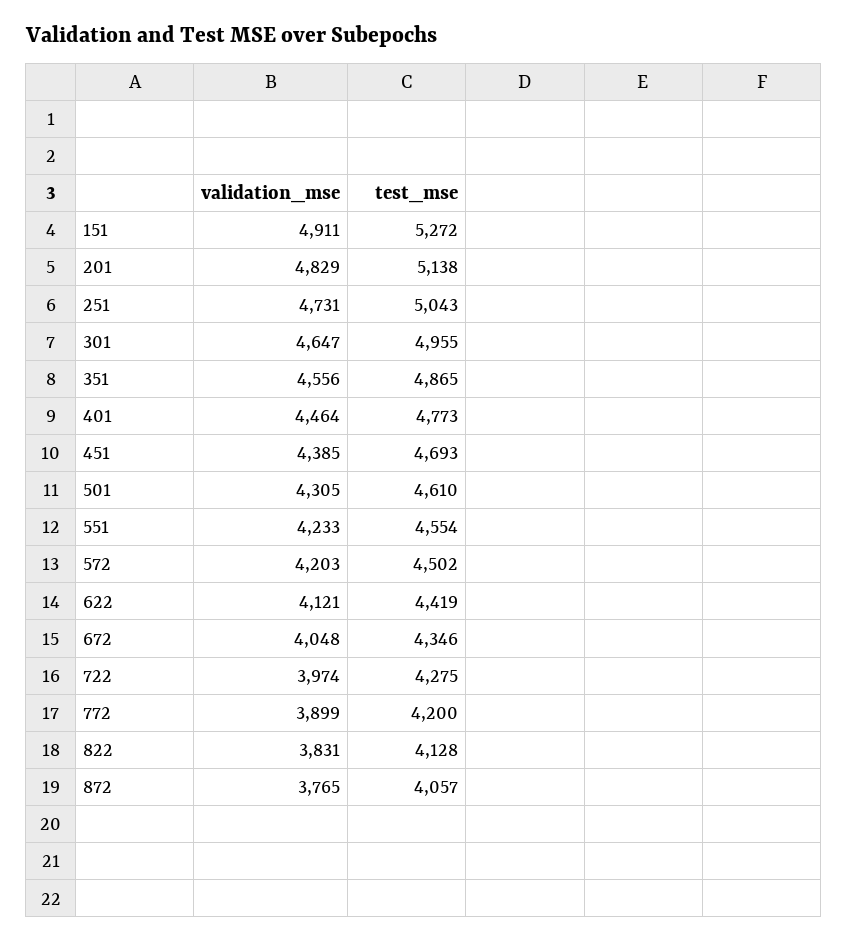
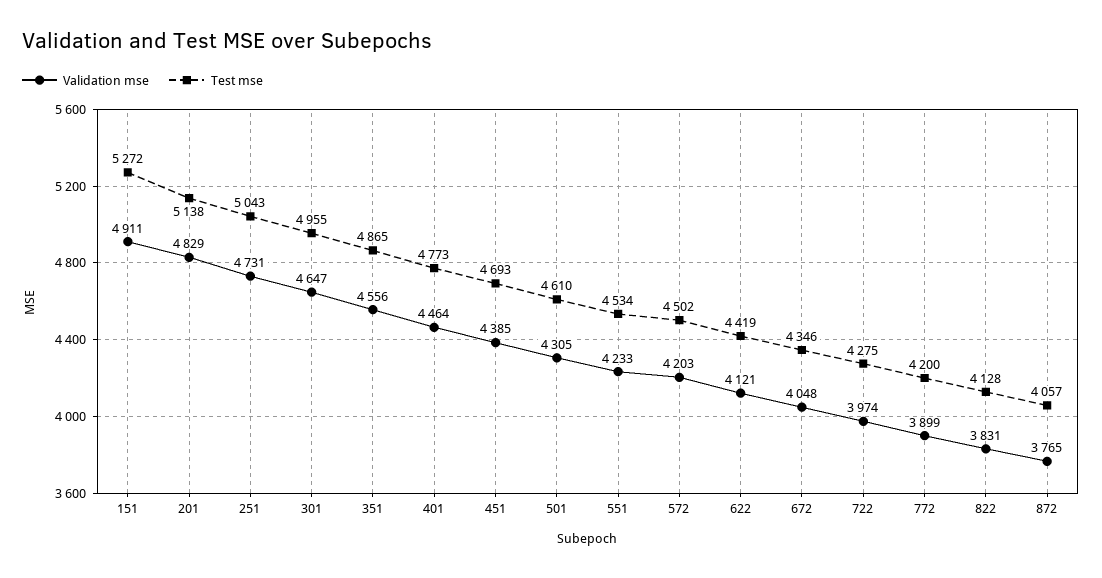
test_mse, 551: 4554 -> 4534

